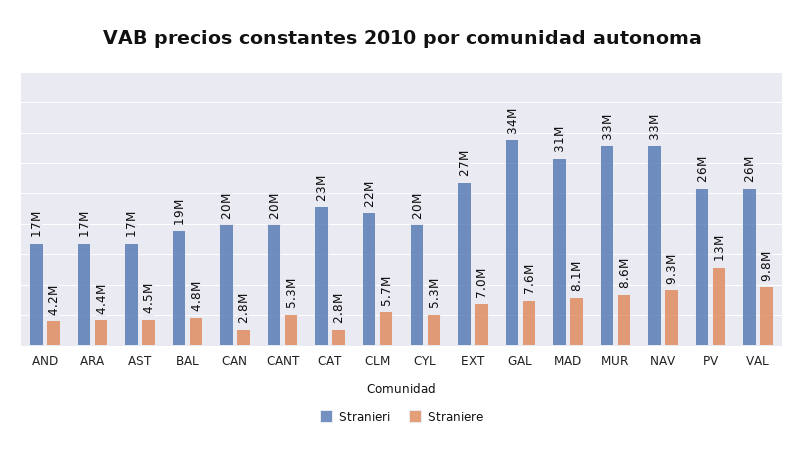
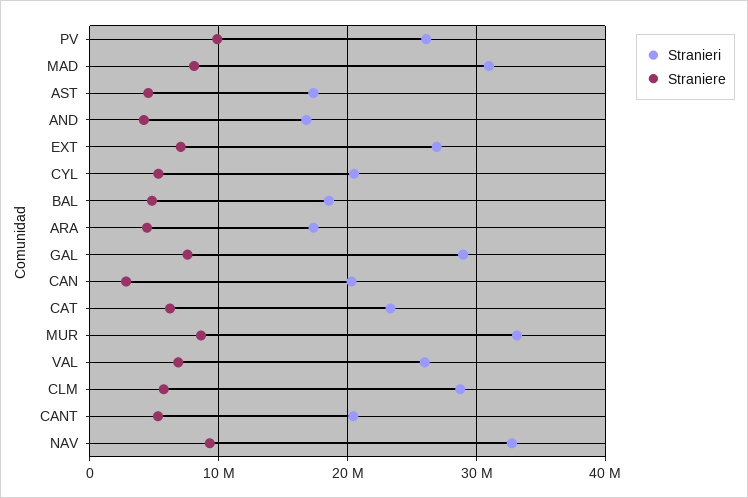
Straniere, CAT: 2800000 -> 6000000
Stranieri, CLM: 22000000 -> 29000000
Stranieri, GAL: 34000000 -> 29000000
Straniere, PV: 13000000 -> 10000000
Straniere, VAL: 9800000 -> 7000000

